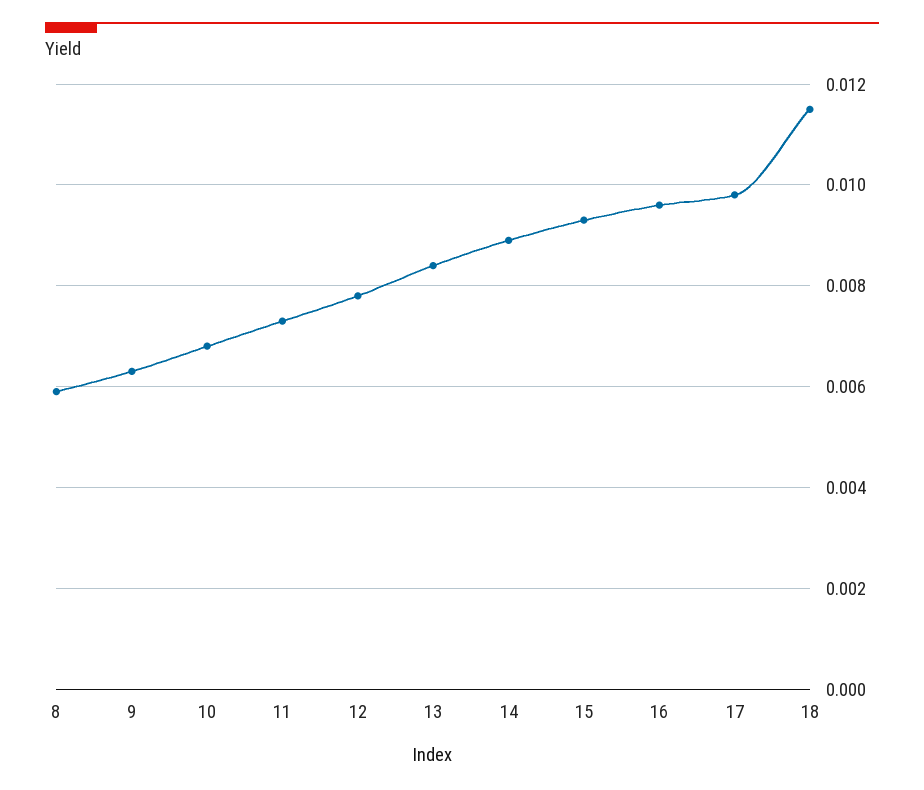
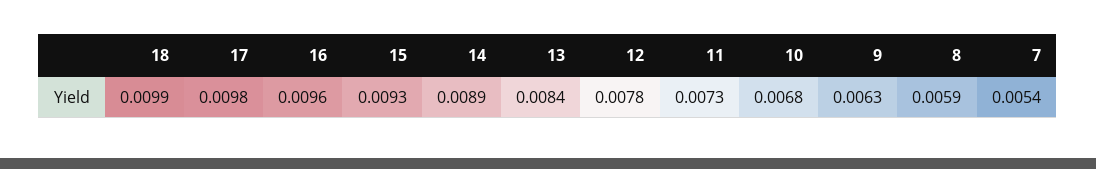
18: 0.0115 -> 0.0099
7: none -> 0.0054

